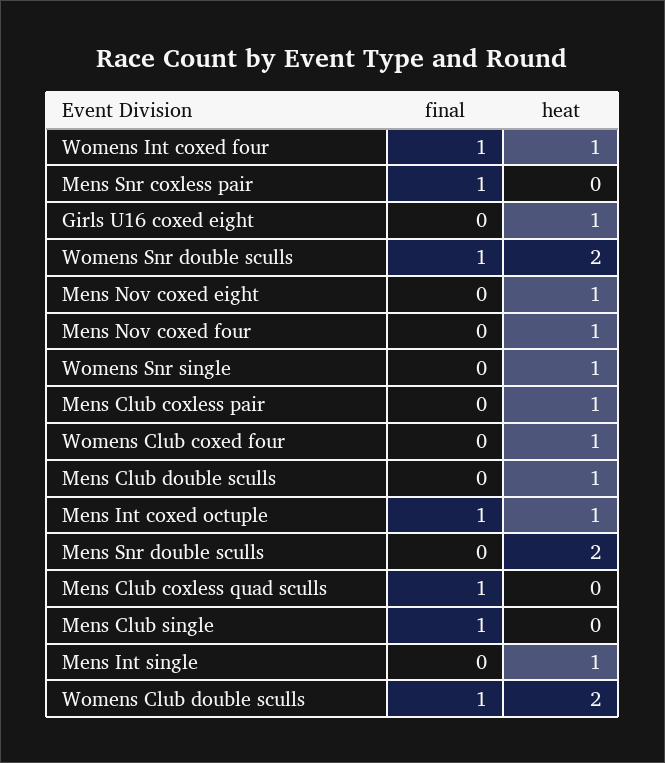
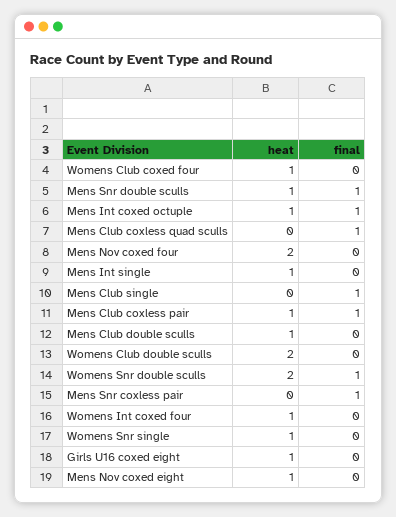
final, Womens Int coxed four: 1 -> 0
heat, Mens Nov coxed four: 1 -> 2
final, Mens Club coxless pair: 0 -> 1
final, Mens Snr double sculls: 0 -> 1
heat, Mens Snr double sculls: 2 -> 1
final, Womens Club double sculls: 1 -> 0

